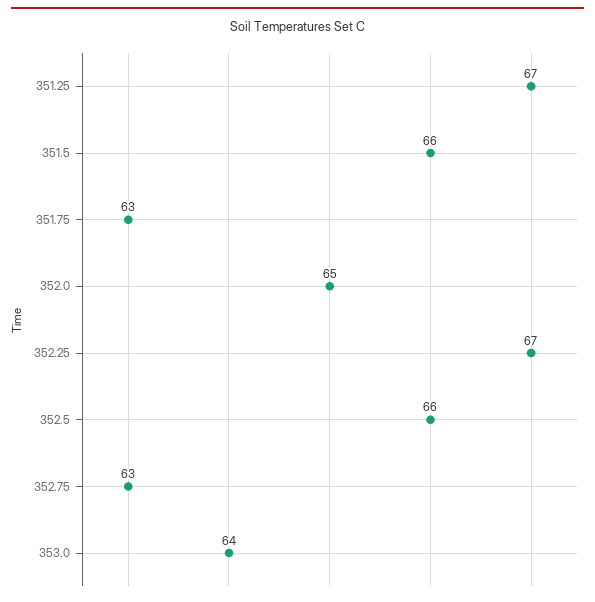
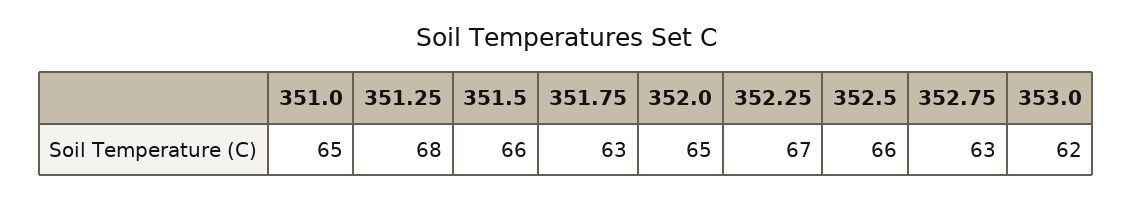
351.25: 67 -> 68
353.0: 64 -> 62
351.0: none -> 65

